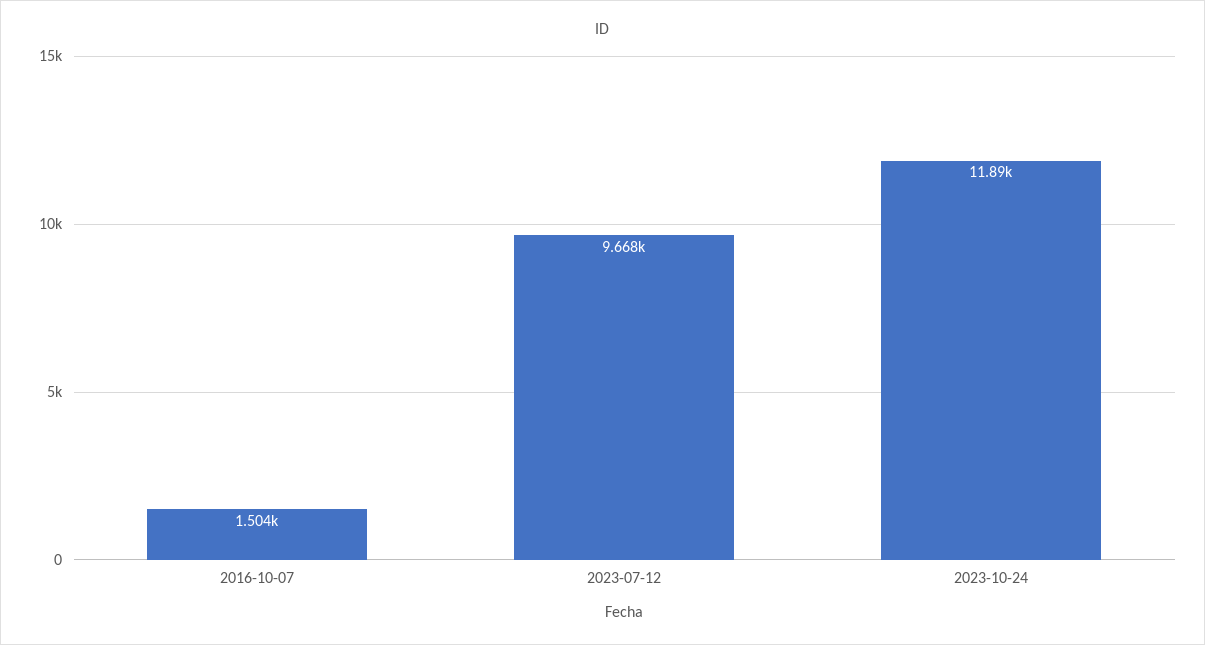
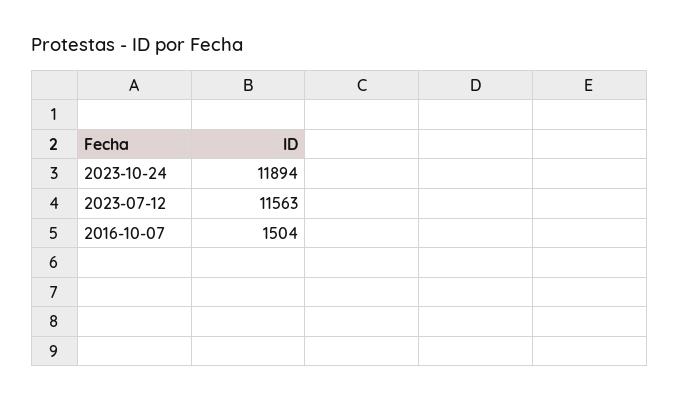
2023-07-12: 9668 -> 11563

